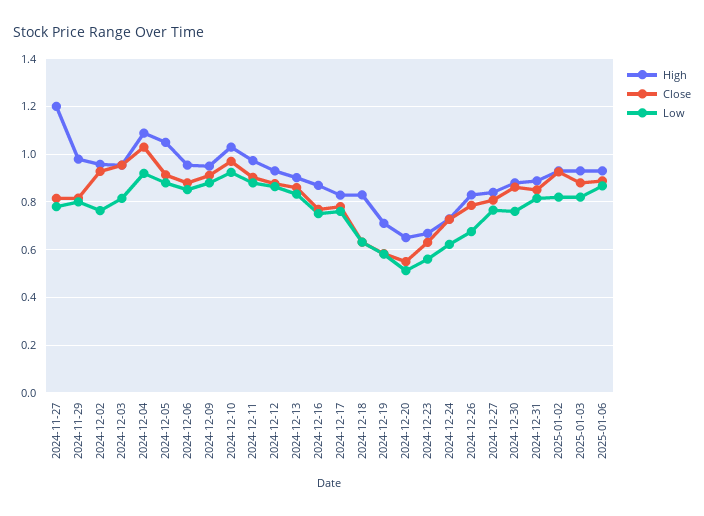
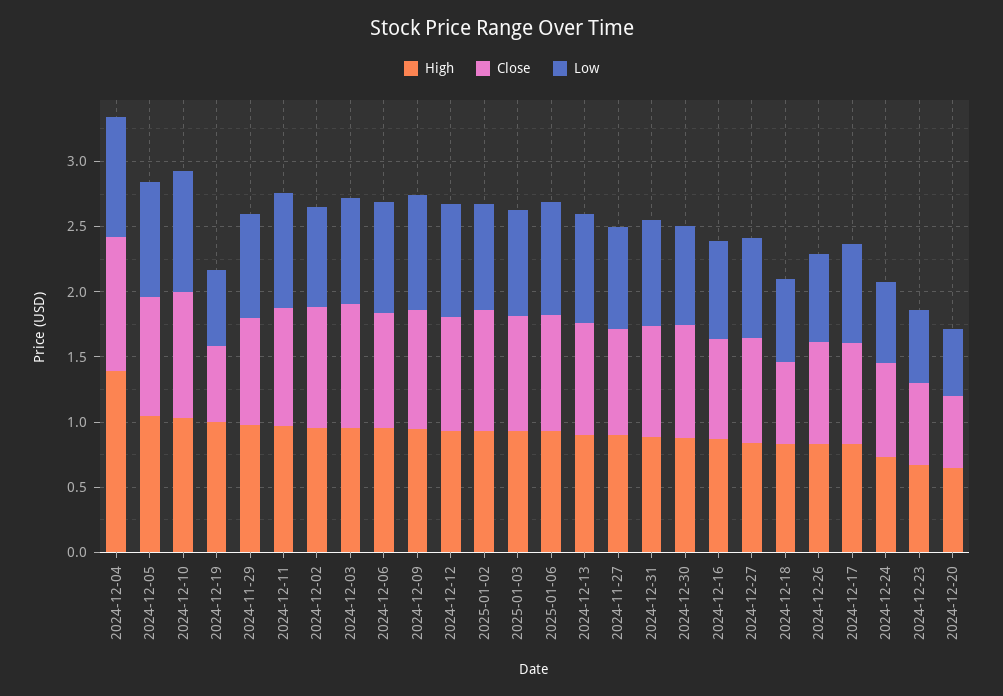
High, 2024-11-27: 1.2 -> 0.9
High, 2024-12-04: 1.1 -> 1.4
High, 2024-12-19: 0.7 -> 1

